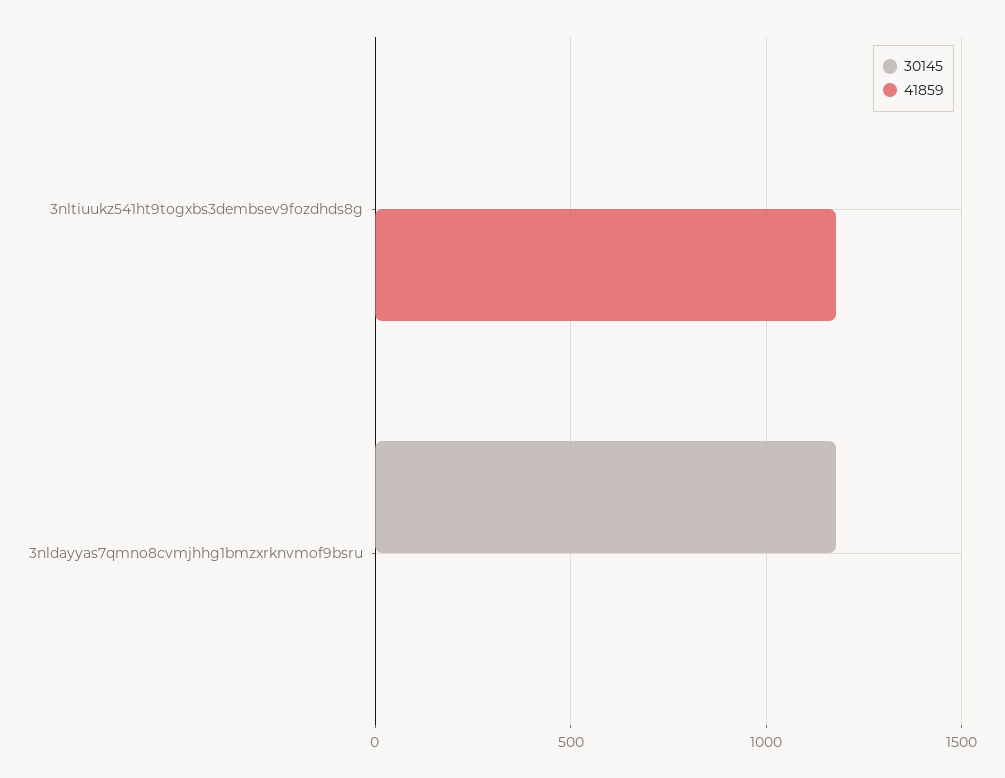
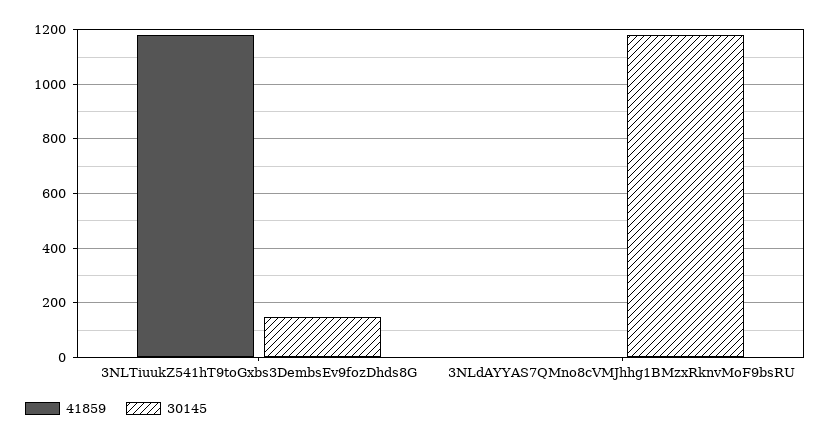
30145, 3nltiuukz541ht9togxbs3dembsev9fozdhds8g: 0 -> 150

